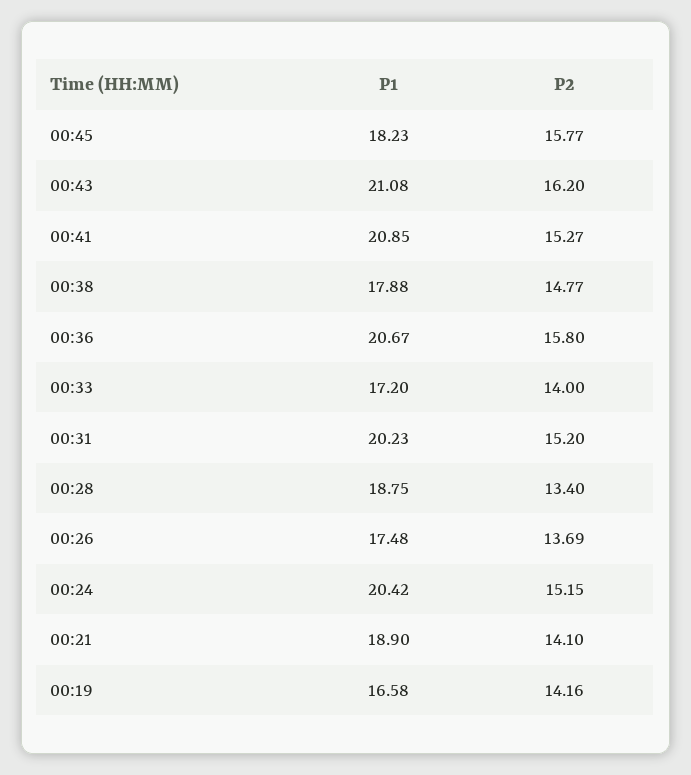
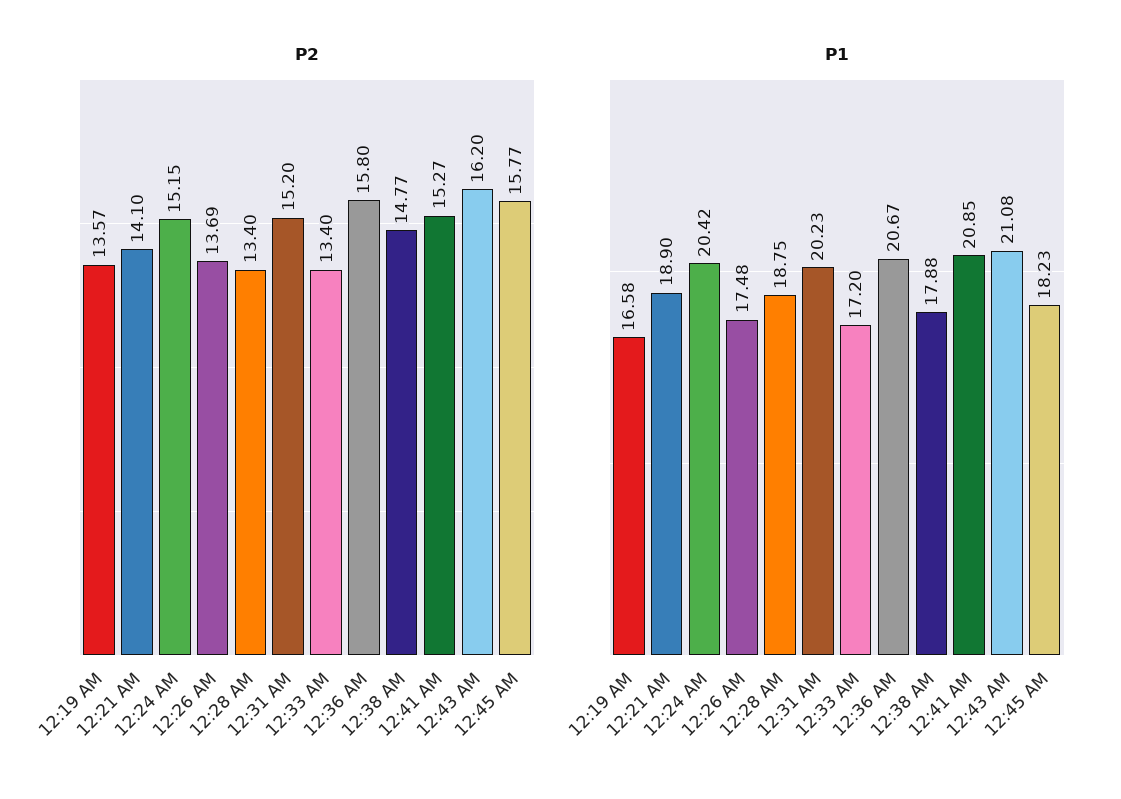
P2, 00:33: 14 -> 13.4
P2, 00:19: 14.16 -> 13.57

